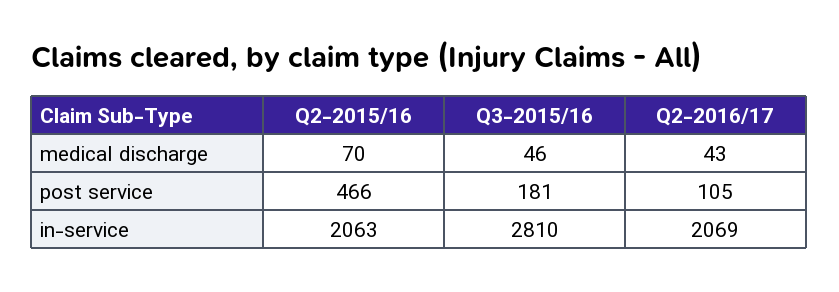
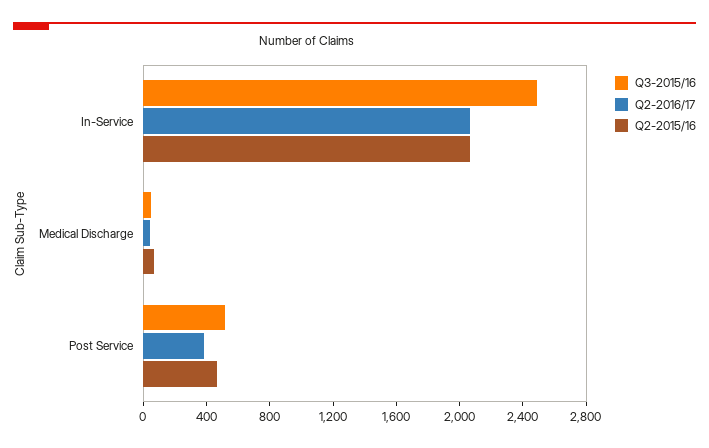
Q3-2015/16, post service: 181 -> 500
Q2-2016/17, post service: 105 -> 400
Q3-2015/16, in-service: 2810 -> 2500

